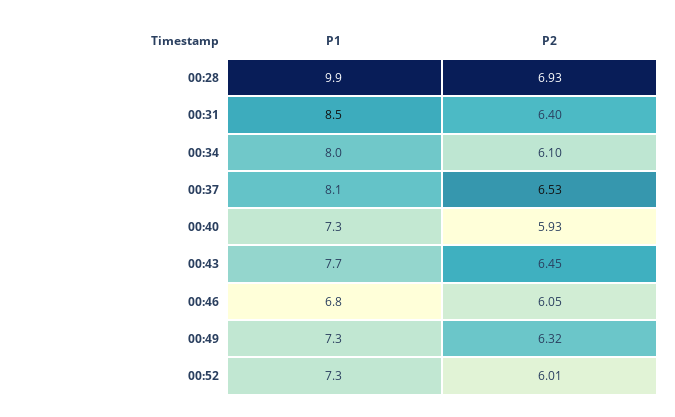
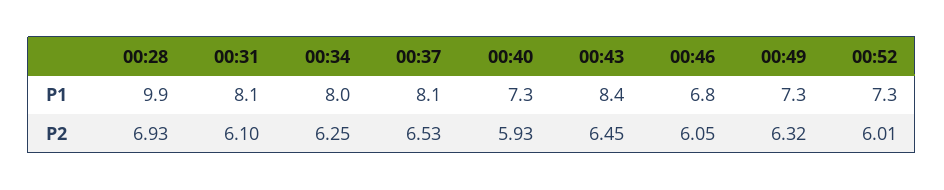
P1, 00:31: 8.5 -> 8.1
P2, 00:31: 6.4 -> 6.1
P2, 00:34: 6.1 -> 6.25
P1, 00:43: 7.7 -> 8.4

